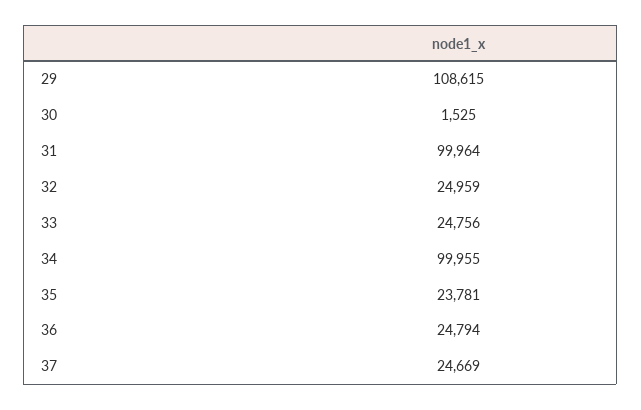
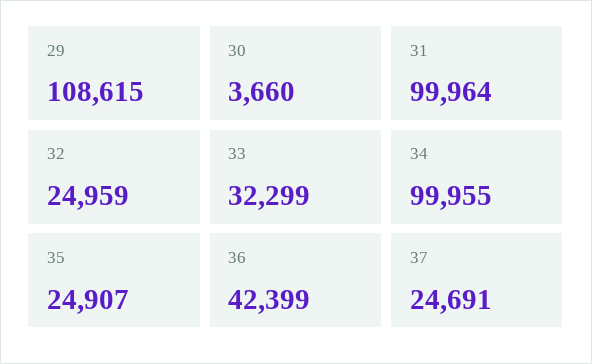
30: 1525 -> 3660
33: 24756 -> 32299
35: 23781 -> 24907
36: 24794 -> 42399
37: 24669 -> 24691

